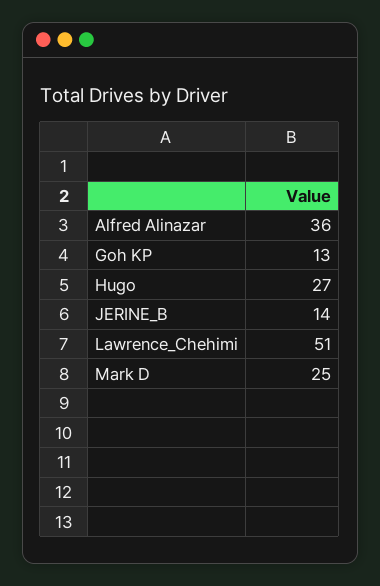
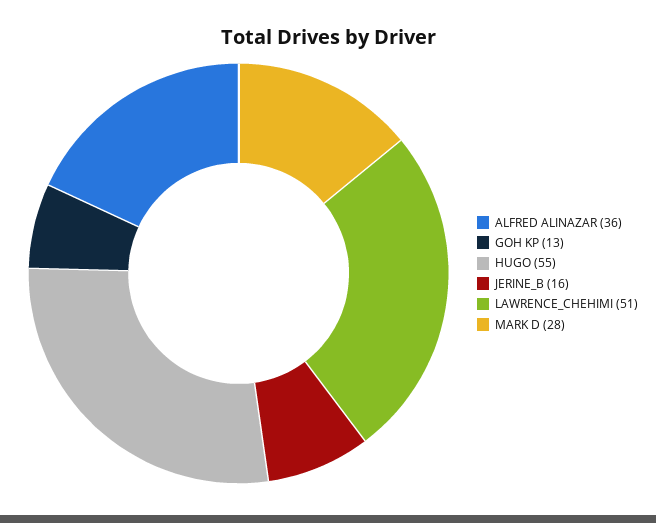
Hugo: 27 -> 55
JERINE_B: 14 -> 16
Mark D: 25 -> 28

